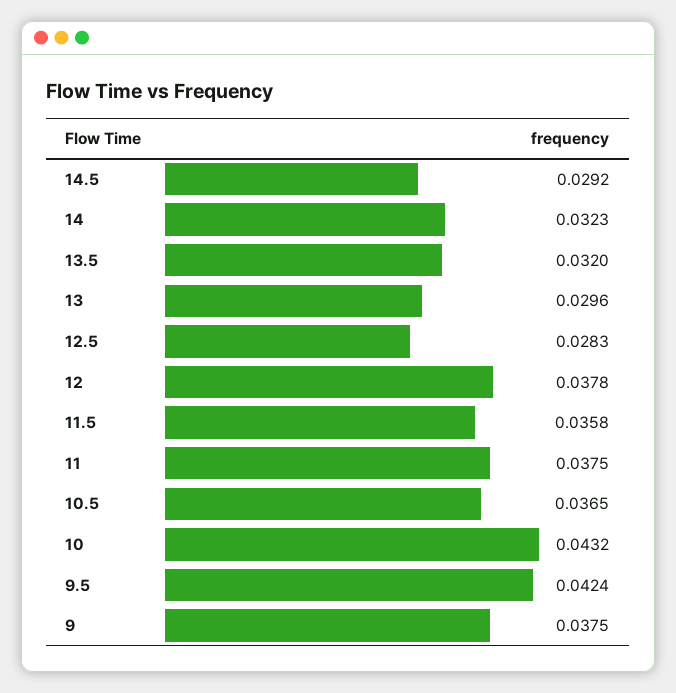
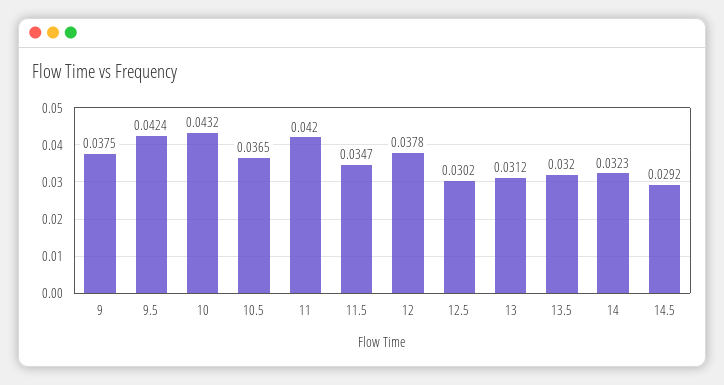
13: 0.0296 -> 0.0312
12.5: 0.0283 -> 0.0302
11.5: 0.0358 -> 0.0347
11: 0.0375 -> 0.042

